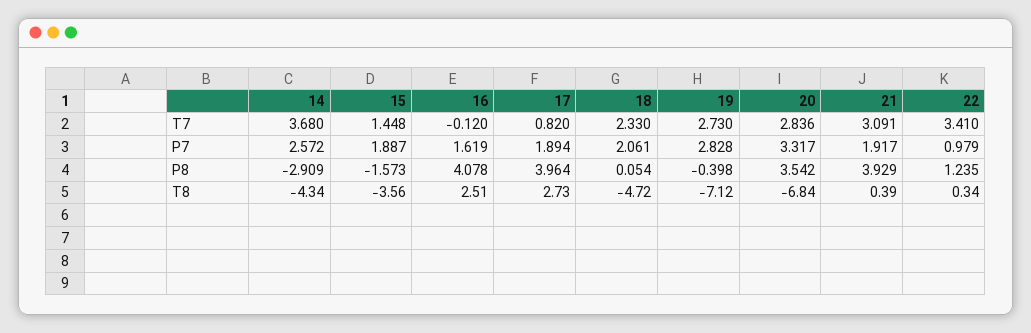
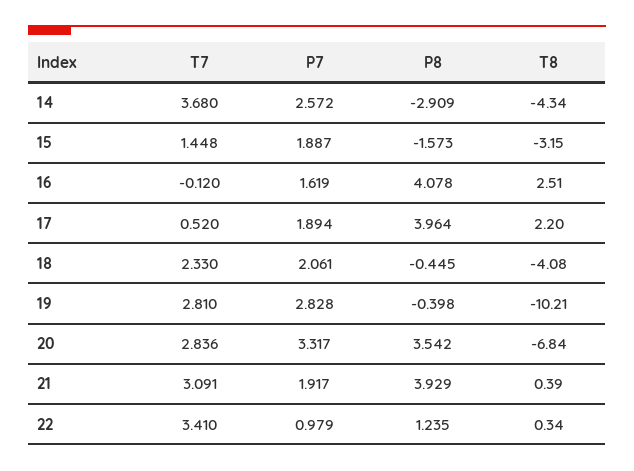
17, T7: 0.82 -> 0.52
19, T7: 2.73 -> 2.81
18, P8: 0.054 -> -0.445
15, T8: -3.56 -> -3.15
17, T8: 2.73 -> 2.2
18, T8: -4.72 -> -4.08
19, T8: -7.12 -> -10.21

